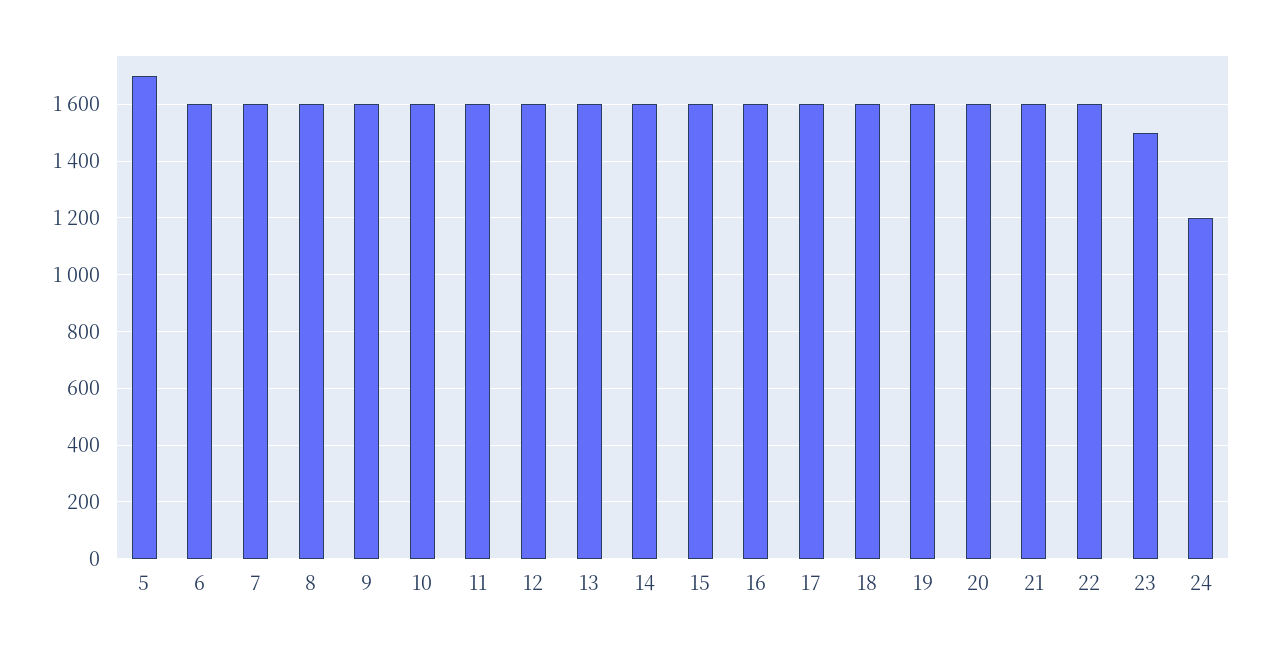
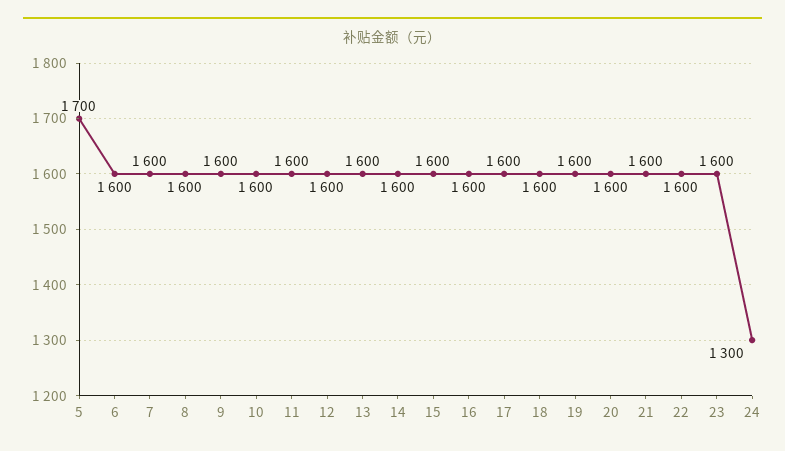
23: 1500 -> 1600
24: 1200 -> 1300

